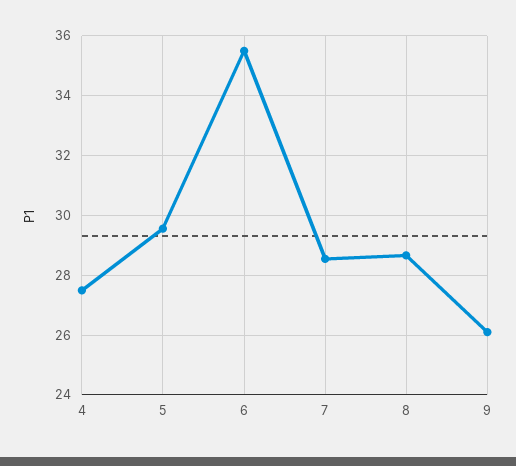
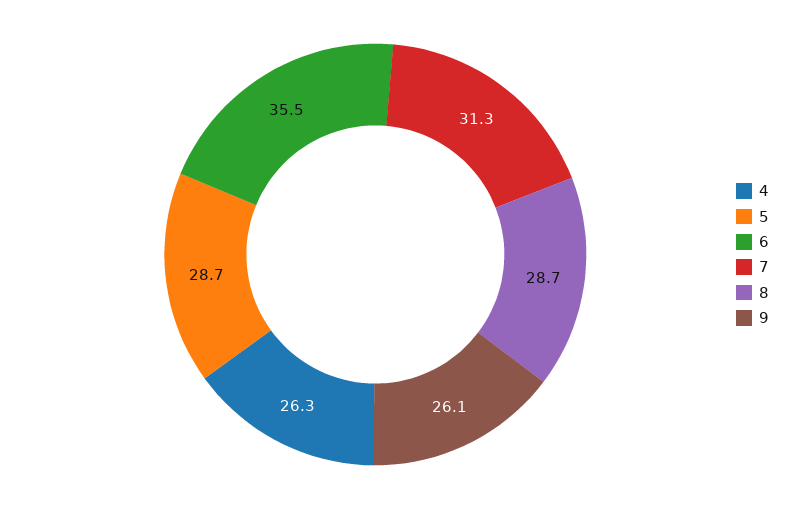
4: 27.5 -> 26.3
5: 29.5 -> 28.7
7: 28.5 -> 31.3

